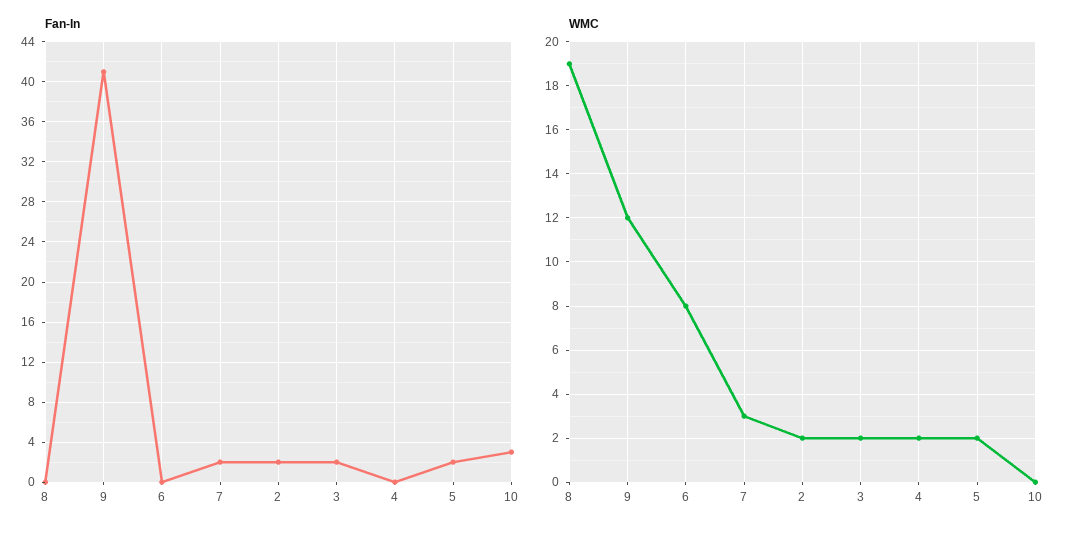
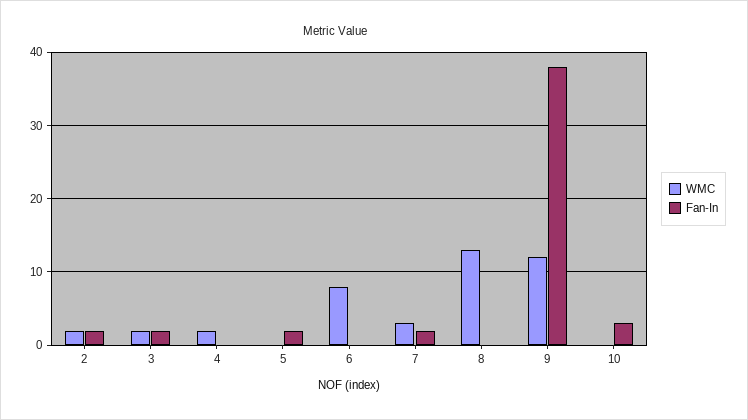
Fan-In, 9: 41 -> 38
WMC, 8: 19 -> 13
WMC, 5: 2 -> 0

